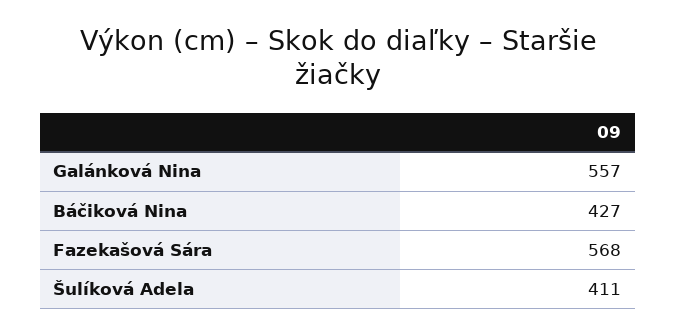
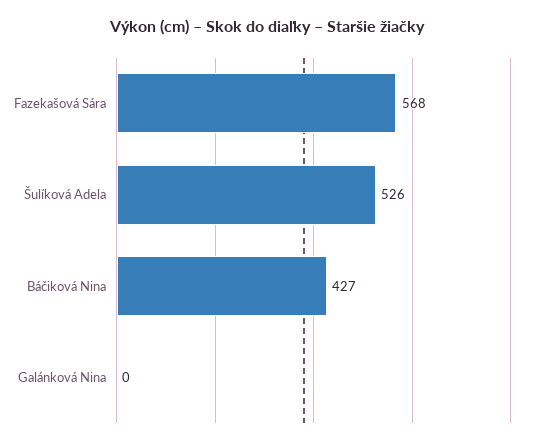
Galánková Nina: 557 -> 0
Šulíková Adela: 411 -> 526

